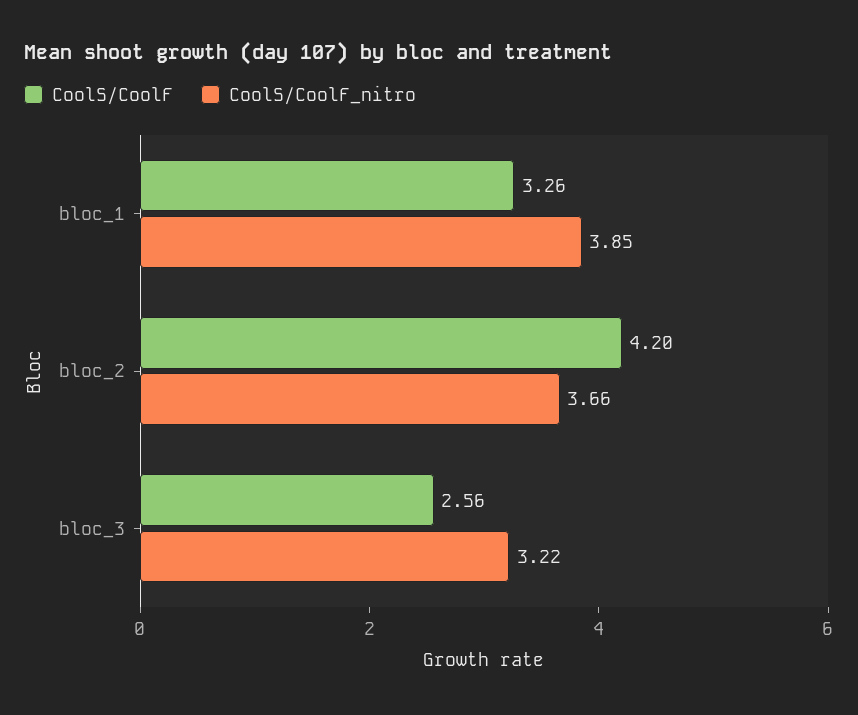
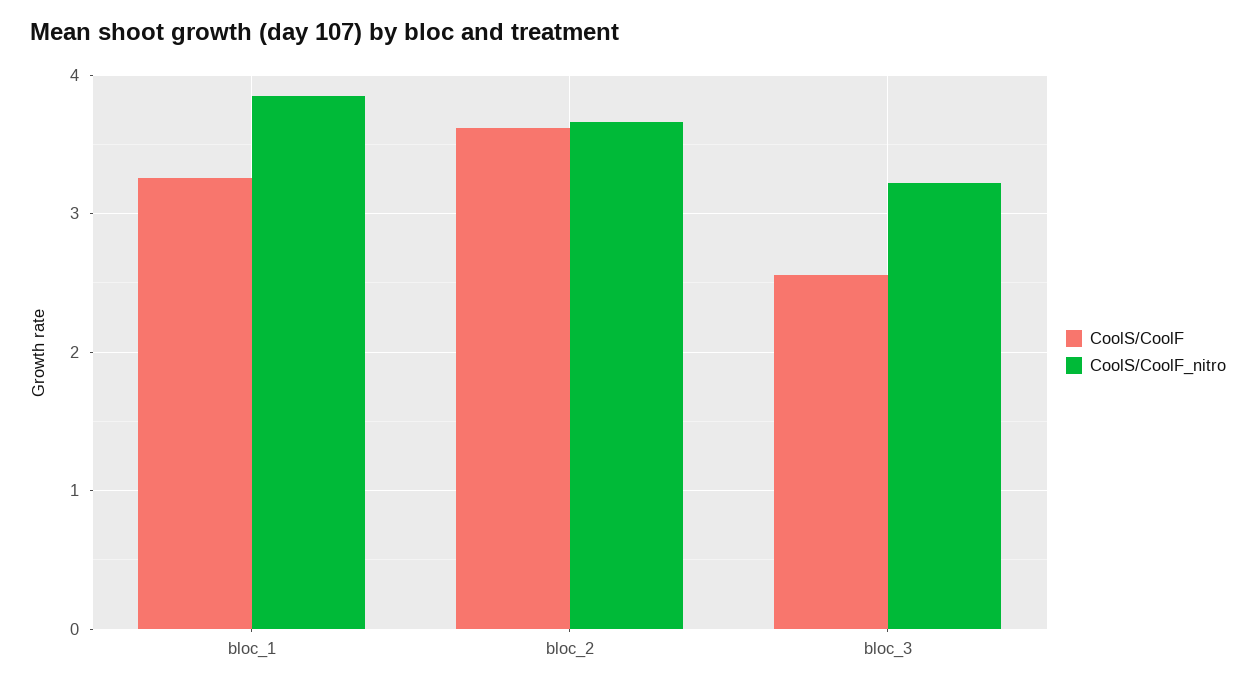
CoolS/CoolF, bloc_2: 4.2 -> 3.6

